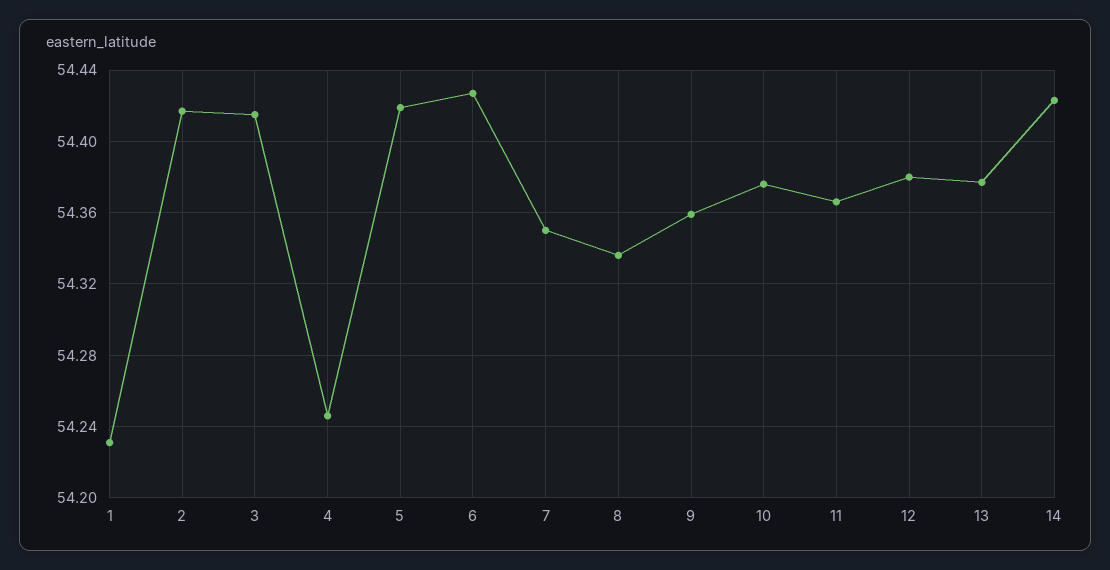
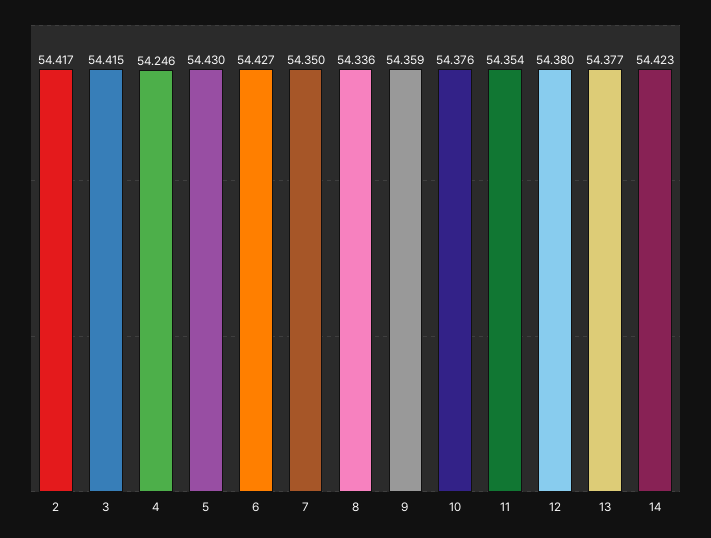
1: 54.23 -> none
5: 54.42 -> 54.43
11: 54.365 -> 54.354

